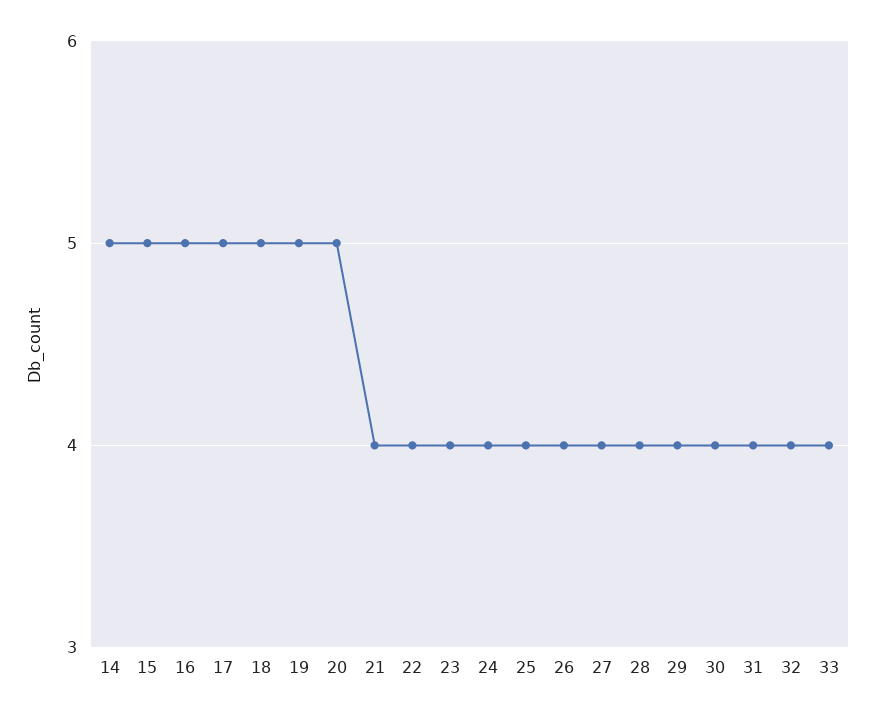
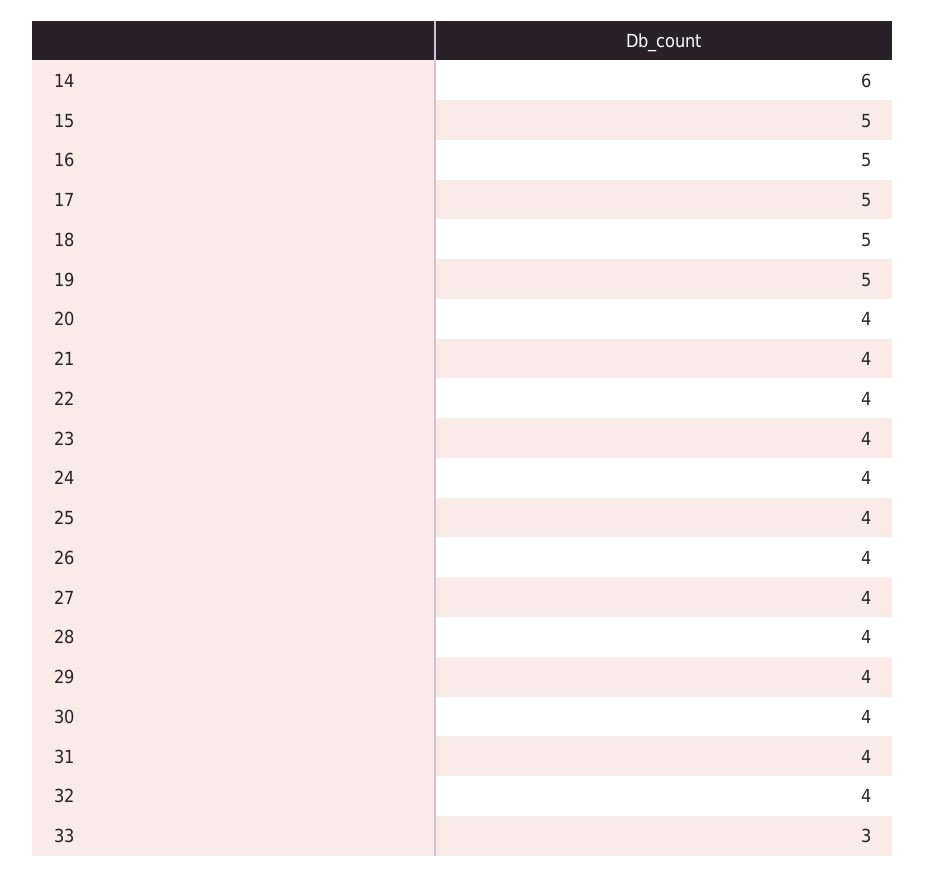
14: 5 -> 6
20: 5 -> 4
33: 4 -> 3

